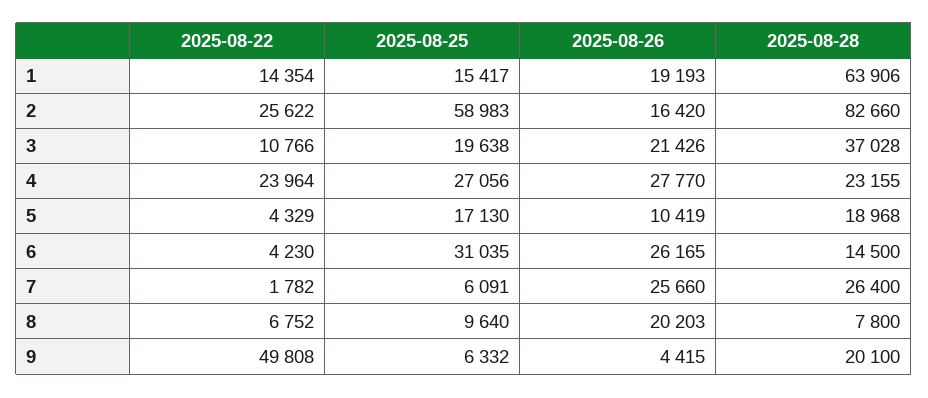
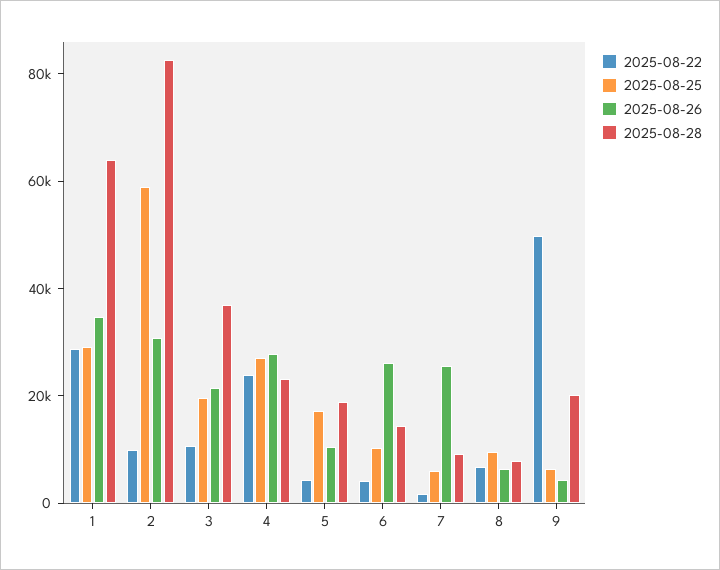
2025-08-22, 1: 14354 -> 30000
2025-08-25, 1: 15417 -> 30000
2025-08-26, 1: 19193 -> 35000
2025-08-22, 2: 25622 -> 10000
2025-08-26, 2: 16420 -> 30000
2025-08-25, 6: 31035 -> 10000
2025-08-28, 7: 26400 -> 10000
2025-08-26, 8: 20203 -> 5000

